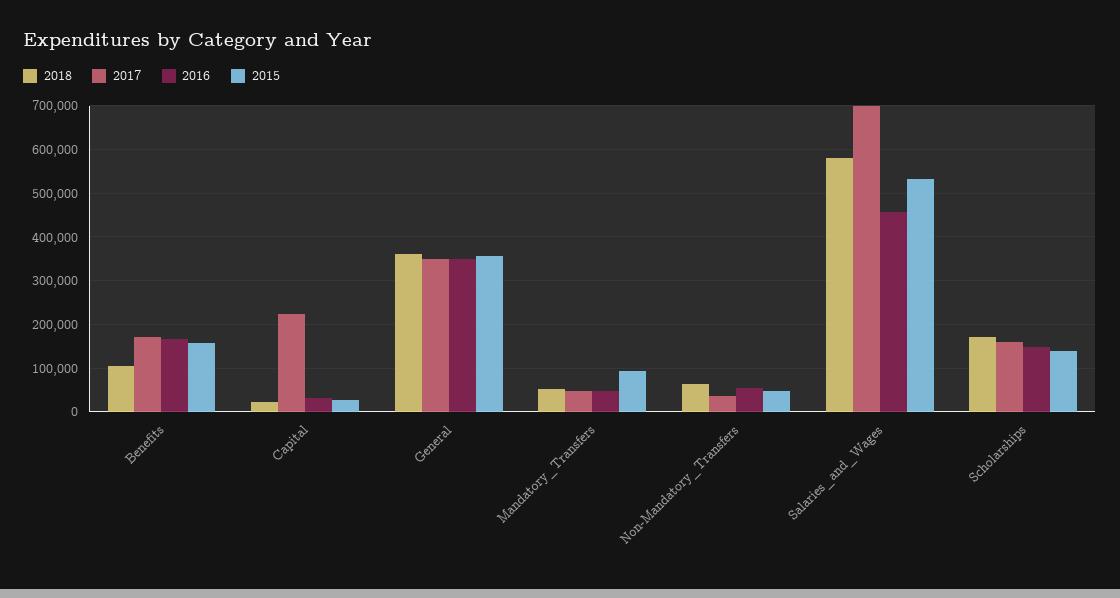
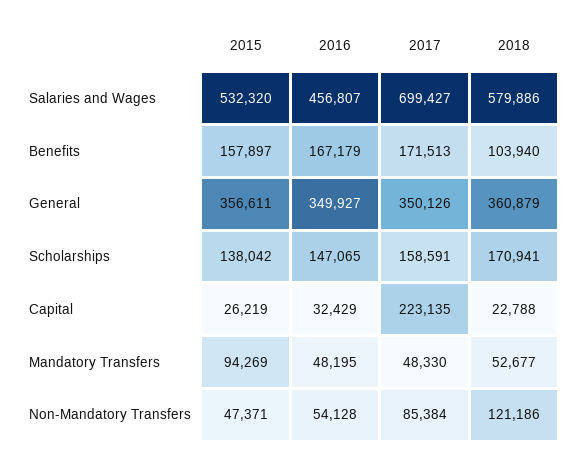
2018, Non-Mandatory_Transfers: 60000 -> 121186
2017, Non-Mandatory_Transfers: 40000 -> 85384

